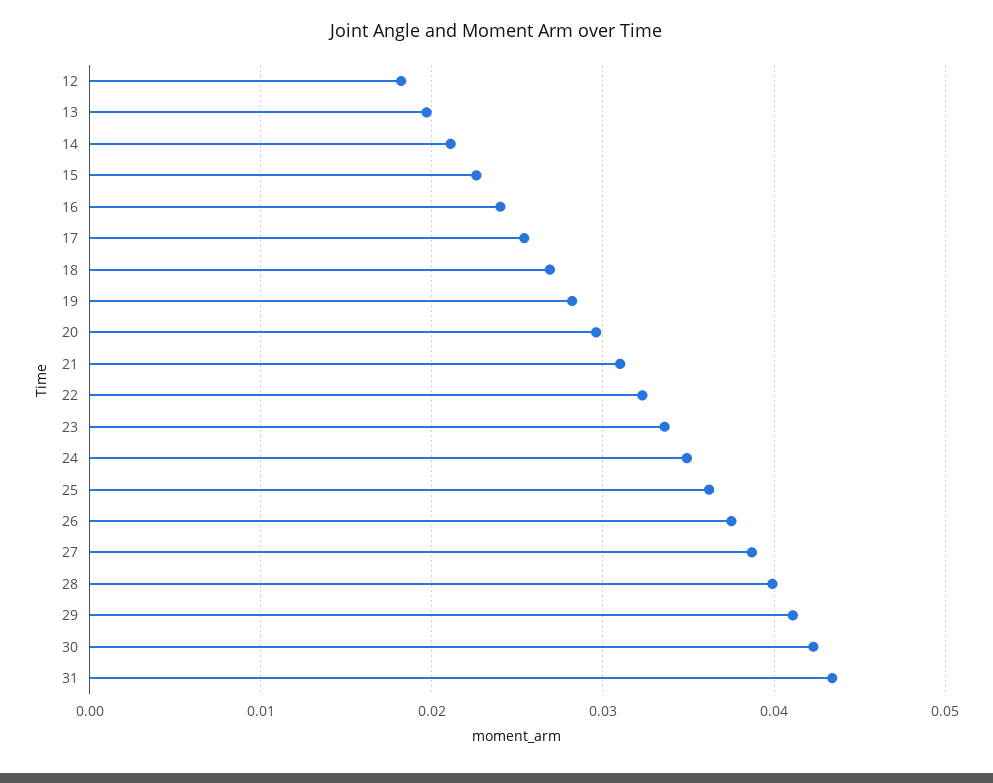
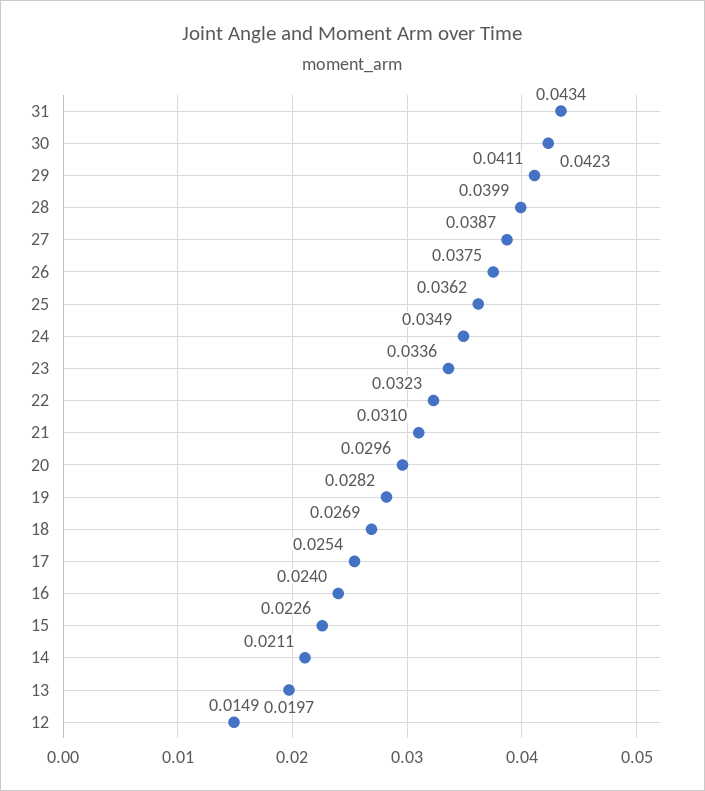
12: 0.018 -> 0.0149

